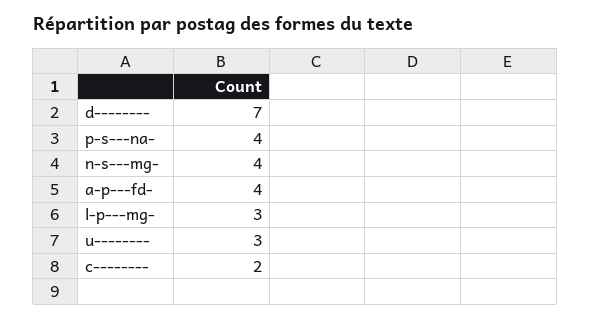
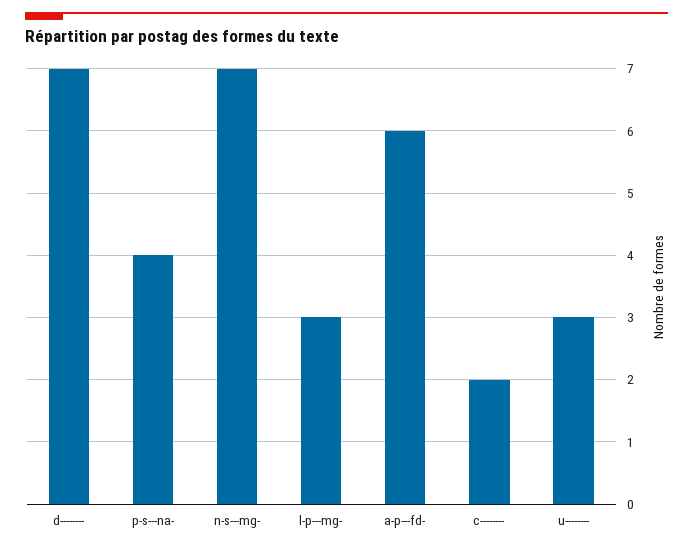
n-s---mg-: 4 -> 7
a-p---fd-: 4 -> 6

